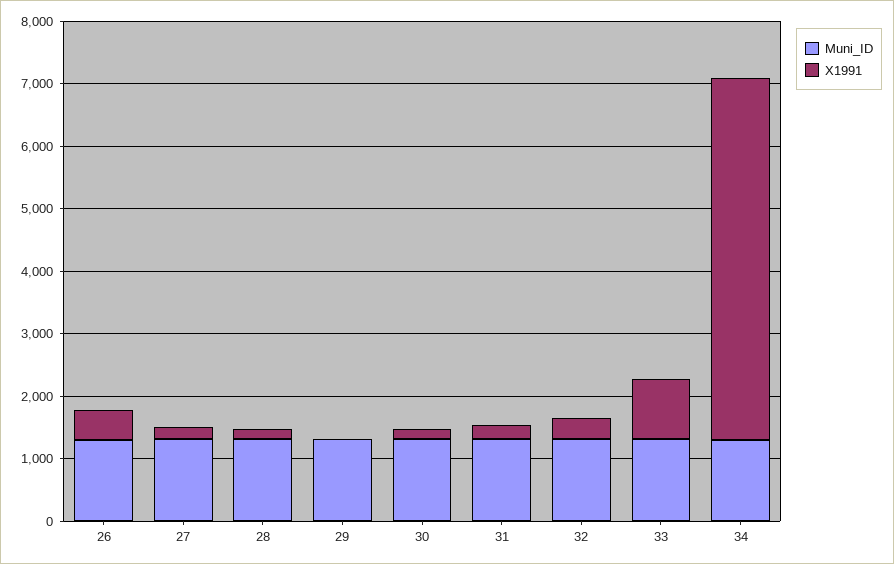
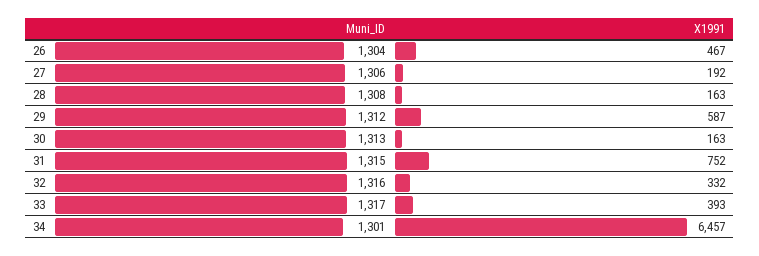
X1991, 29: 0 -> 587
X1991, 31: 200 -> 752
X1991, 33: 1000 -> 393
X1991, 34: 5800 -> 6457

